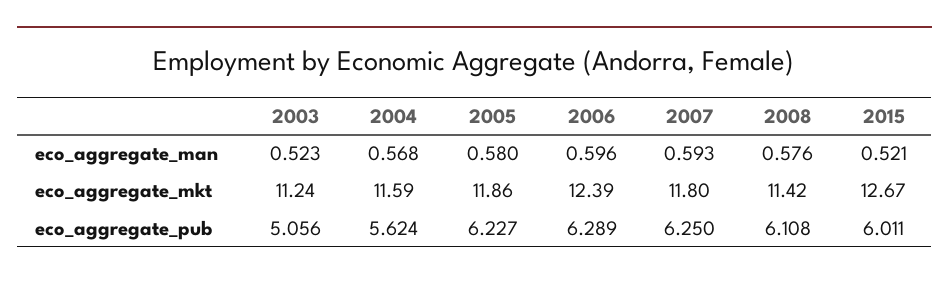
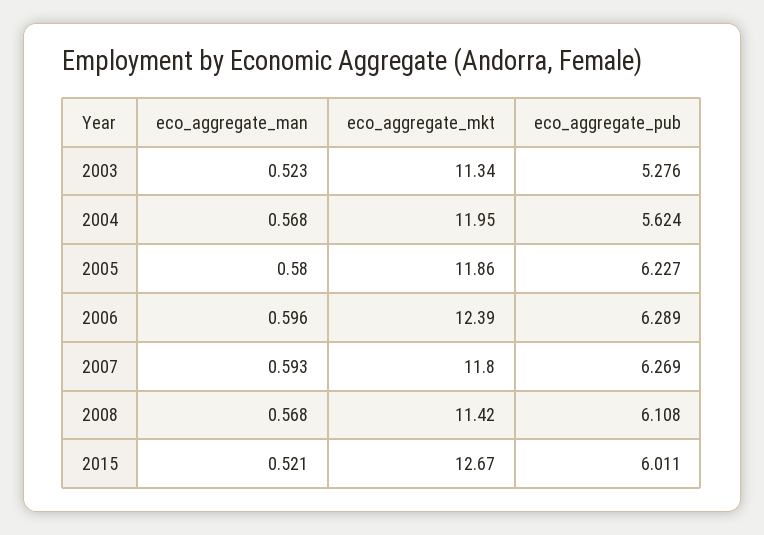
2008, eco_aggregate_man: 0.576 -> 0.568
2003, eco_aggregate_mkt: 11.24 -> 11.34
2004, eco_aggregate_mkt: 11.59 -> 11.95
2003, eco_aggregate_pub: 5.056 -> 5.276
2007, eco_aggregate_pub: 6.25 -> 6.269

